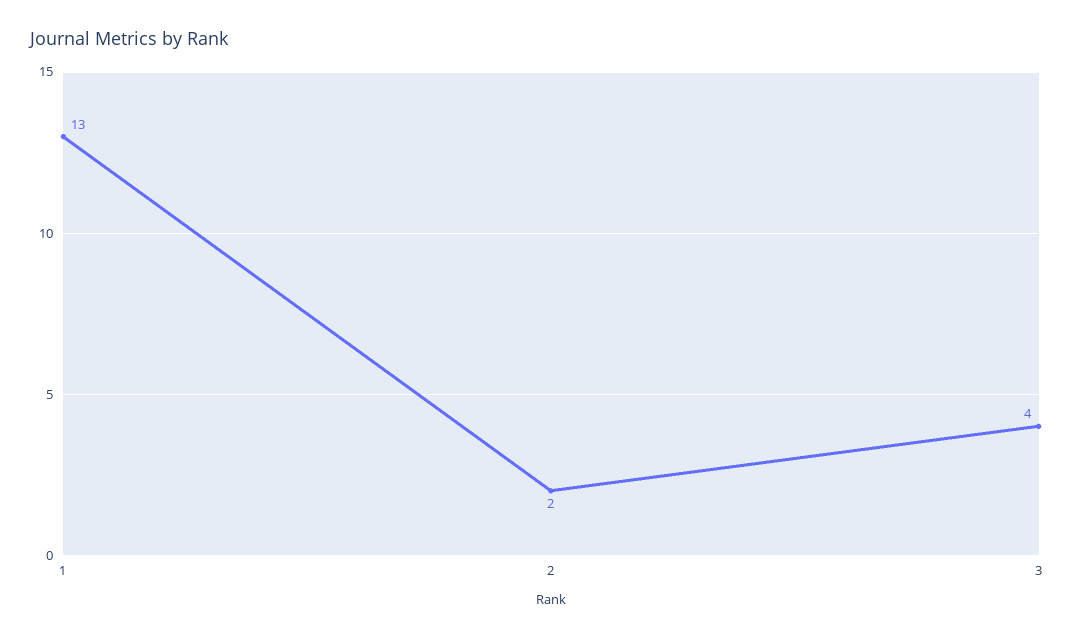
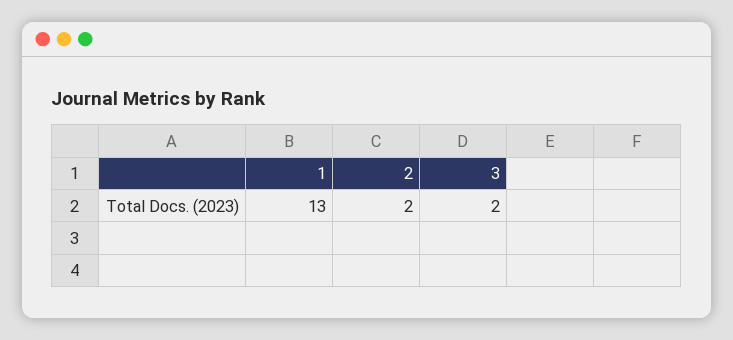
3: 4 -> 2

